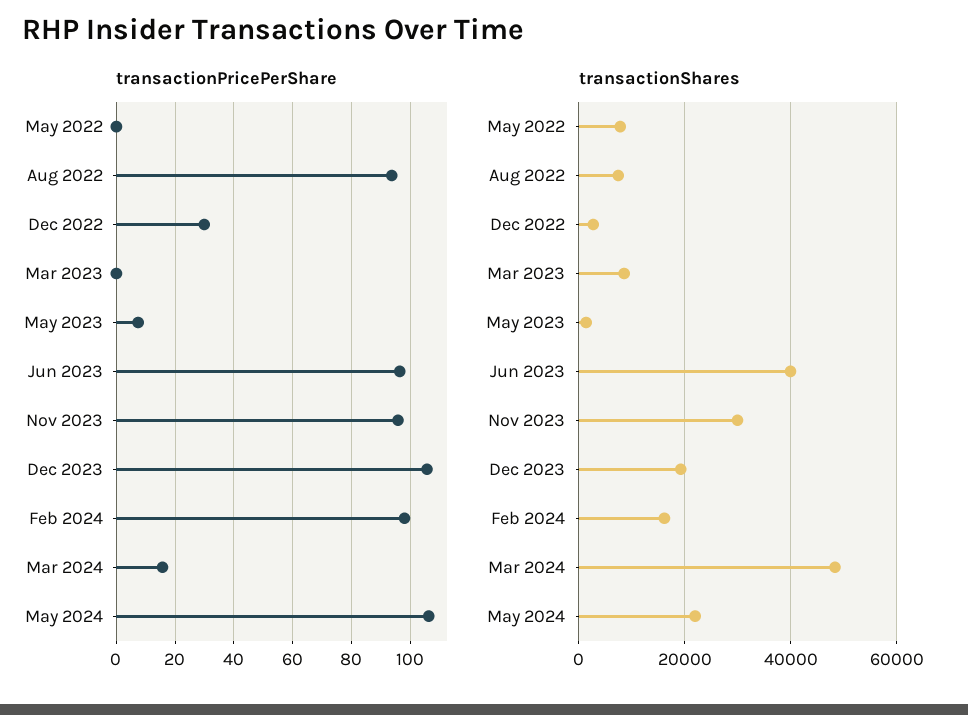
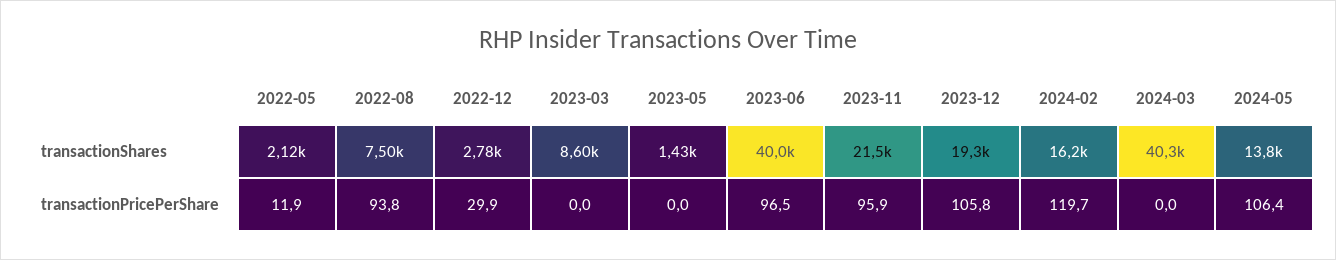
transactionPricePerShare, May 2022: 0 -> 11.9
transactionPricePerShare, May 2023: 7.5 -> 0
transactionPricePerShare, Feb 2024: 97.5 -> 119.7
transactionPricePerShare, Mar 2024: 15 -> 0
transactionShares, May 2022: 8000 -> 2120
transactionShares, Nov 2023: 30000 -> 21500
transactionShares, Mar 2024: 48000 -> 40300
transactionShares, May 2024: 22000 -> 13800

